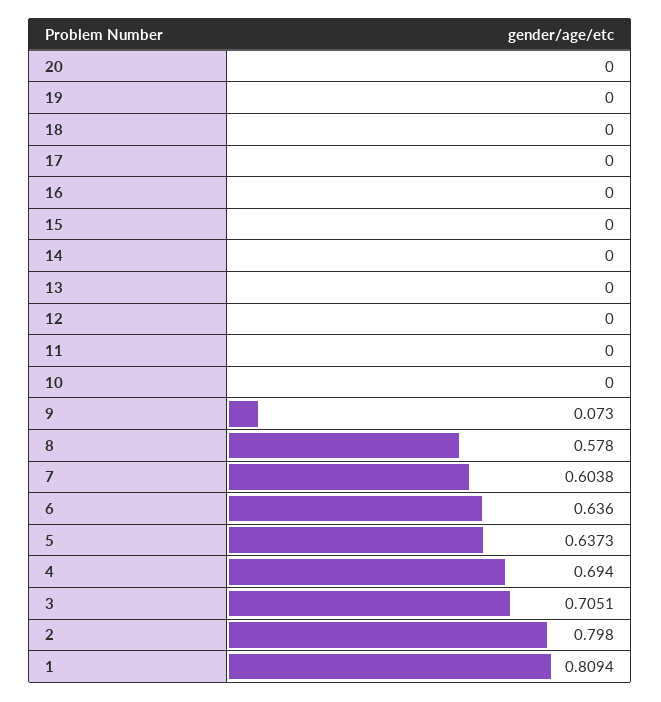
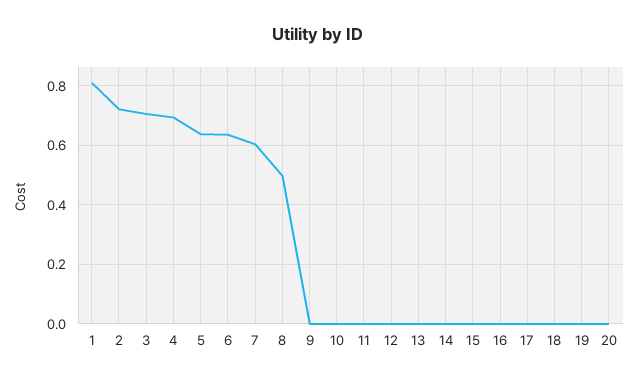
9: 0.073 -> 0
8: 0.578 -> 0.5
2: 0.798 -> 0.725

